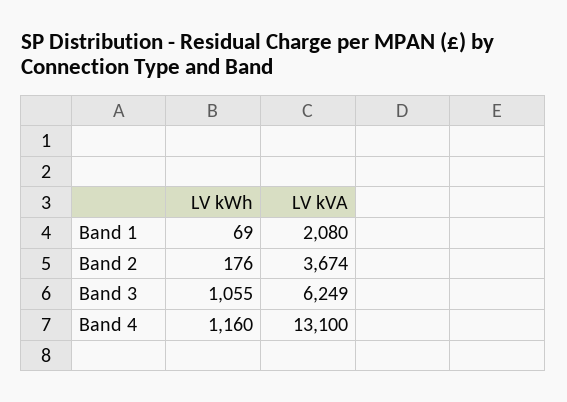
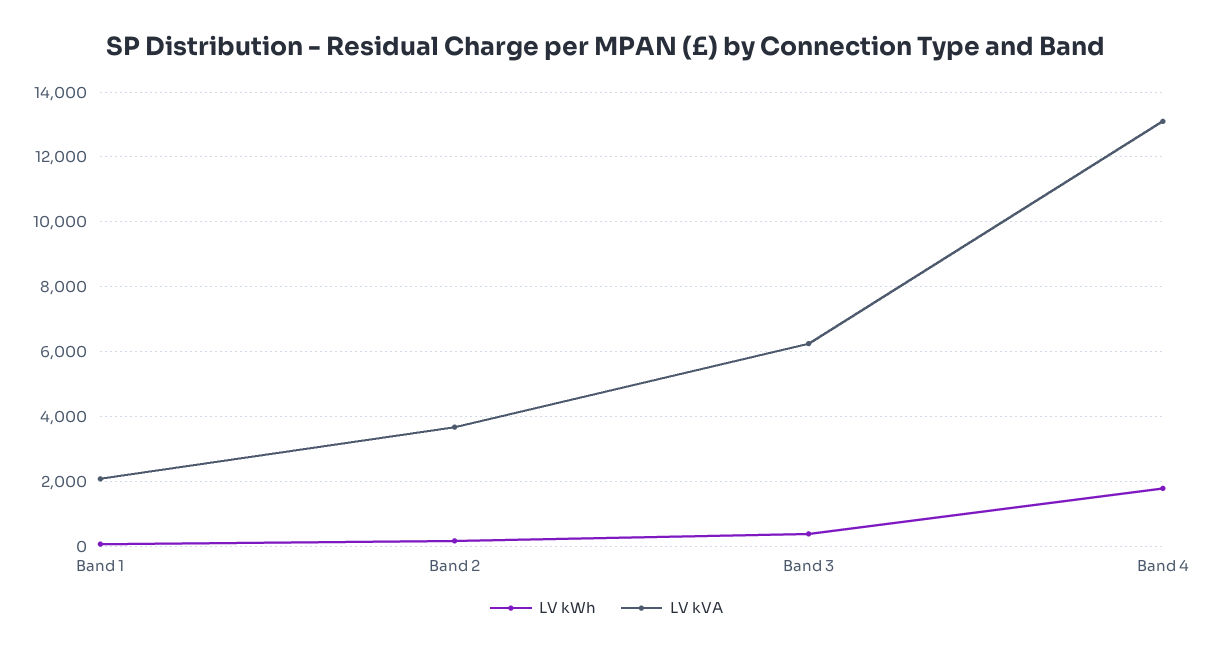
LV kWh, Band 3: 1055 -> 400
LV kWh, Band 4: 1160 -> 1800

